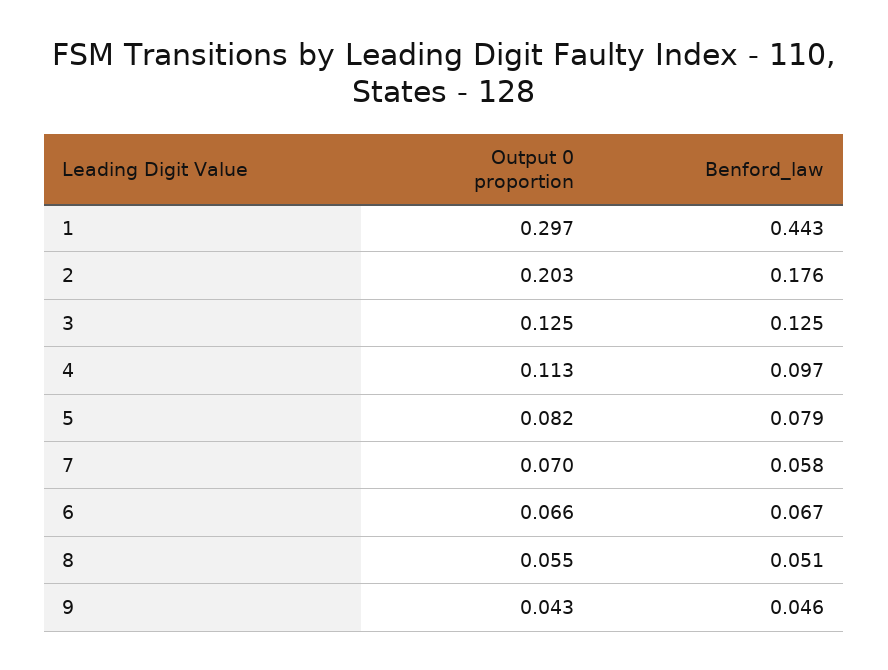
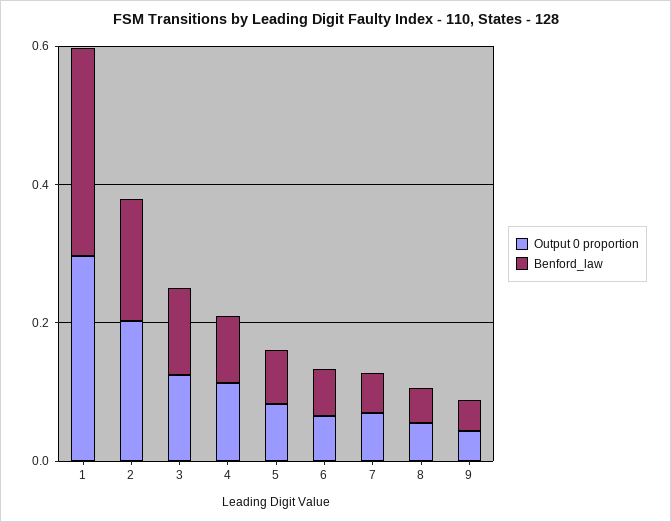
Benford_law, 1: 0.443 -> 0.3

